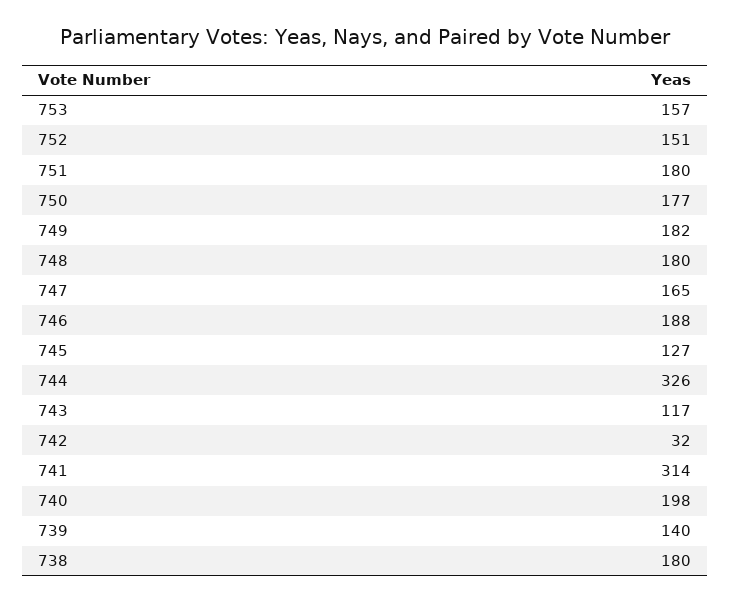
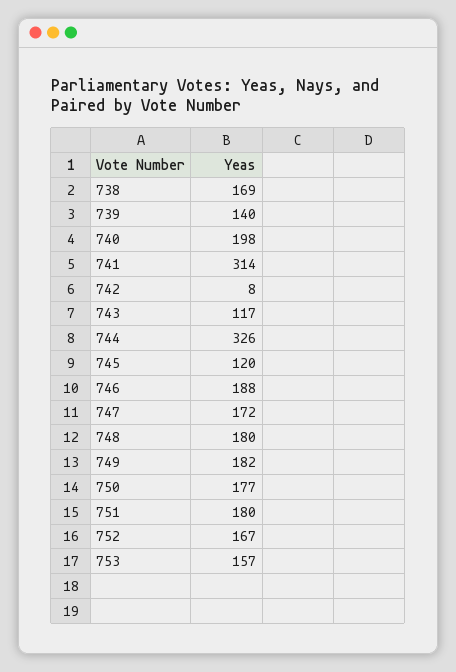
752: 151 -> 167
747: 165 -> 172
745: 127 -> 120
742: 32 -> 8
738: 180 -> 169

